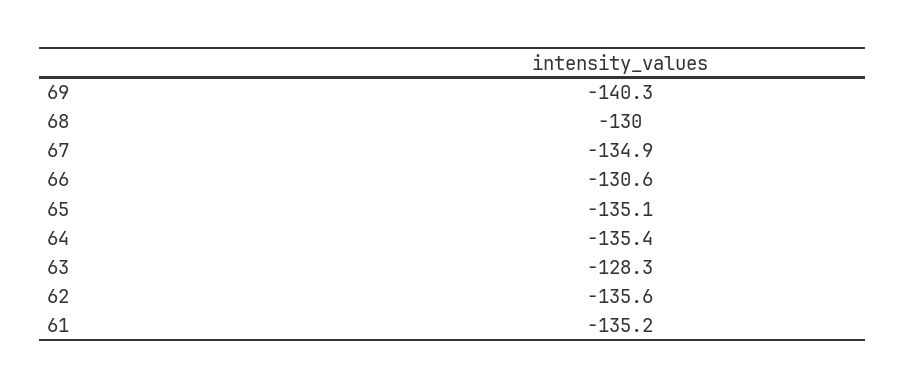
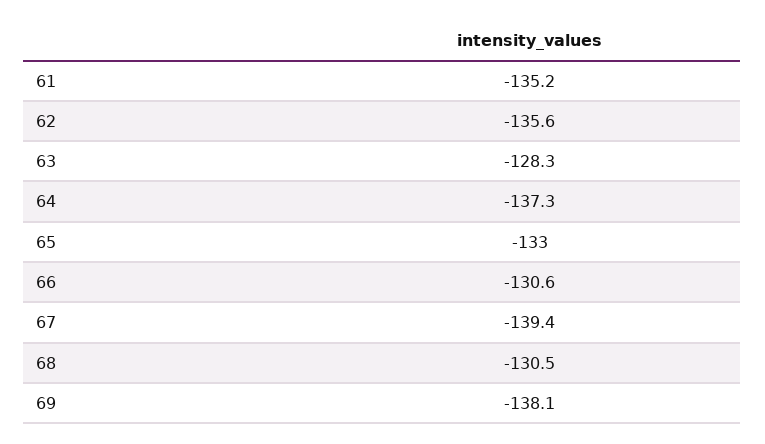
69: -140.3 -> -138.1
68: -130 -> -130.5
67: -134.9 -> -139.4
65: -135.1 -> -133
64: -135.4 -> -137.3

